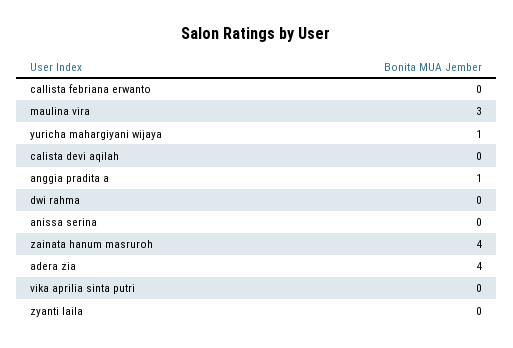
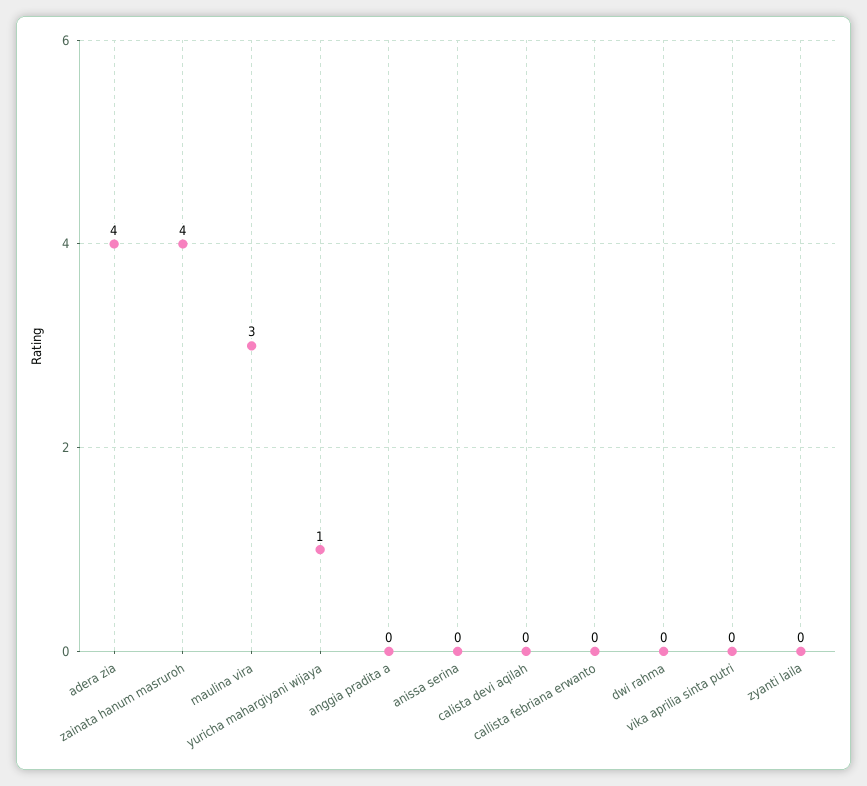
anggia pradita a: 1 -> 0

